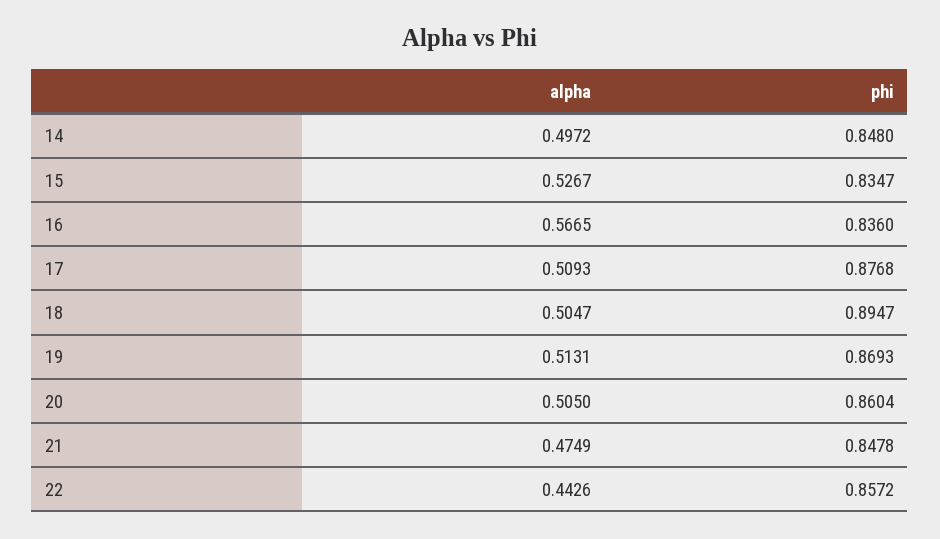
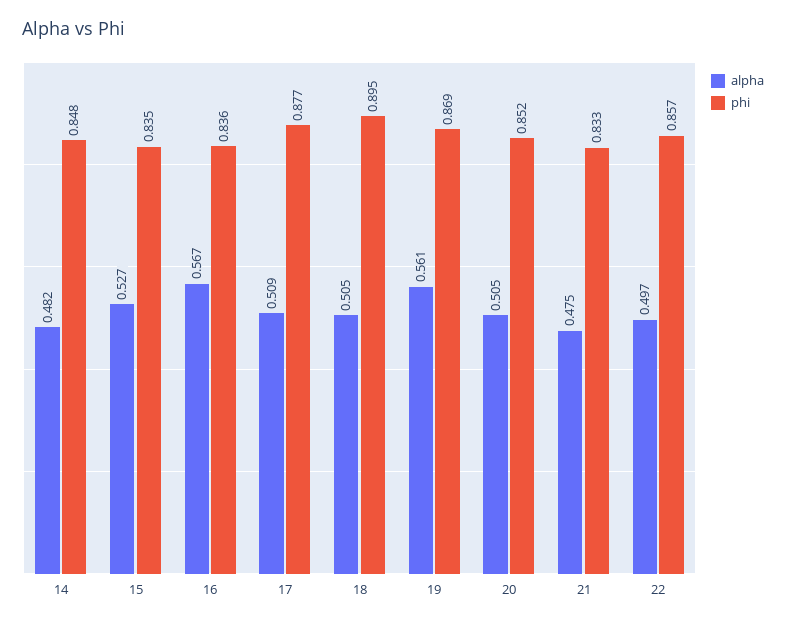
alpha, 14: 0.4972 -> 0.482
alpha, 19: 0.5131 -> 0.561
phi, 20: 0.8604 -> 0.852
phi, 21: 0.8478 -> 0.833
alpha, 22: 0.4426 -> 0.497

